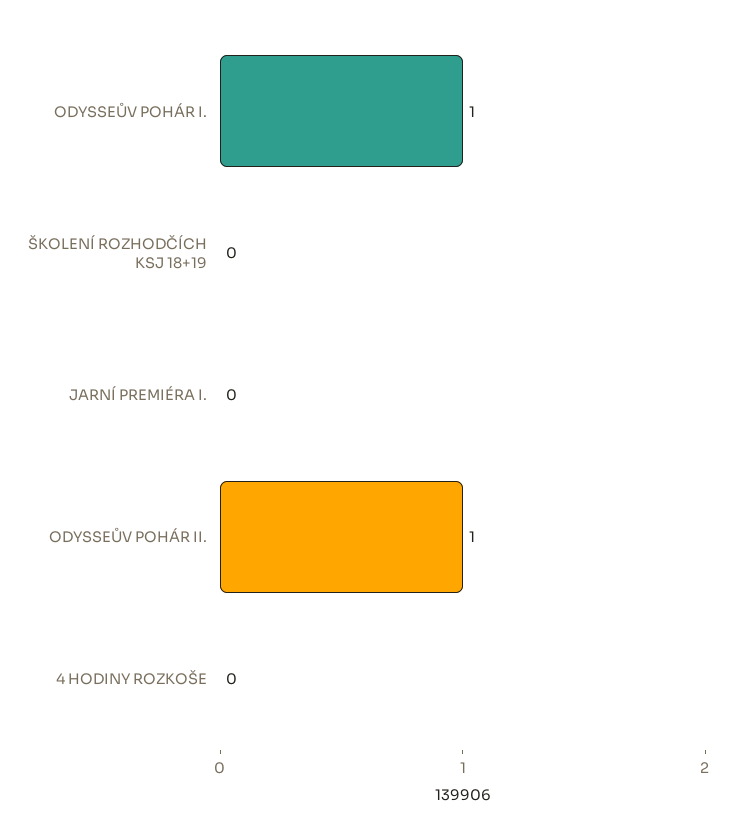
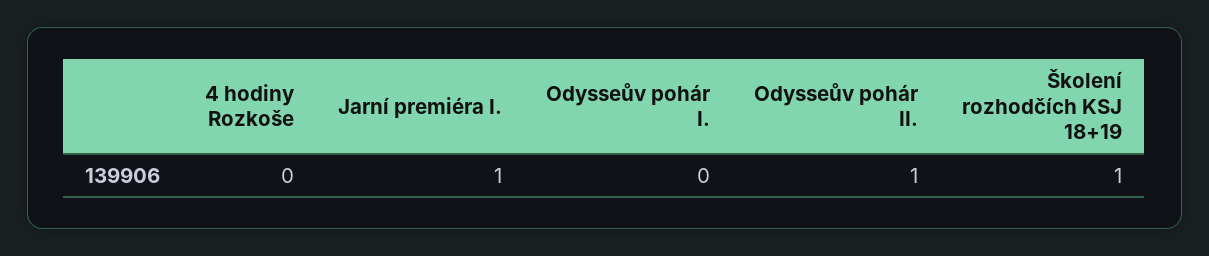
ODYSSEŮV POHÁR I.: 1 -> 0
ŠKOLENÍ ROZHODČÍCH KSJ 18+19: 0 -> 1
JARNÍ PREMIÉRA I.: 0 -> 1

